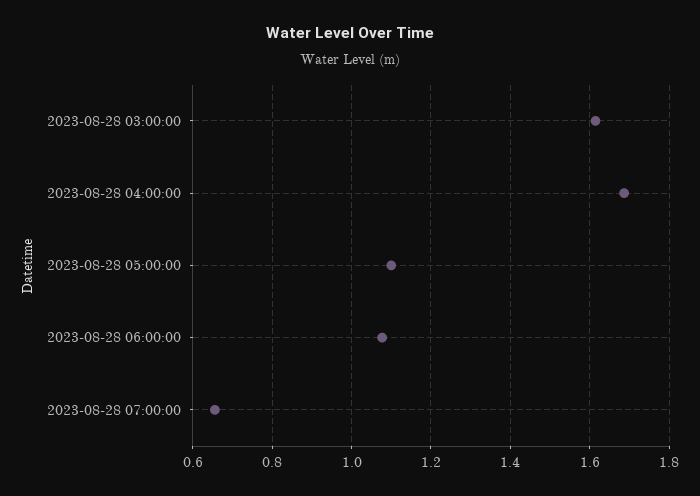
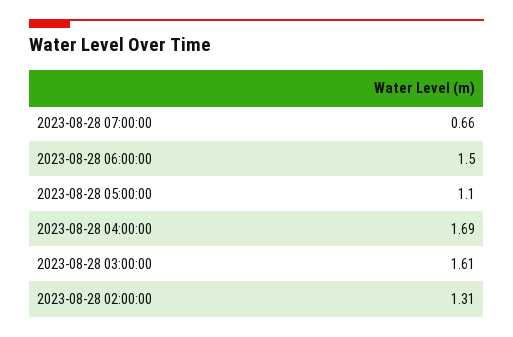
2023-08-28 06:00:00: 1.08 -> 1.5
2023-08-28 02:00:00: none -> 1.31

